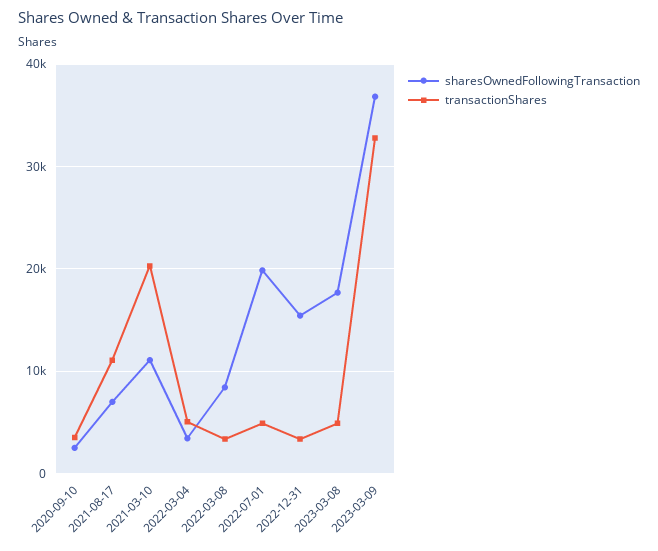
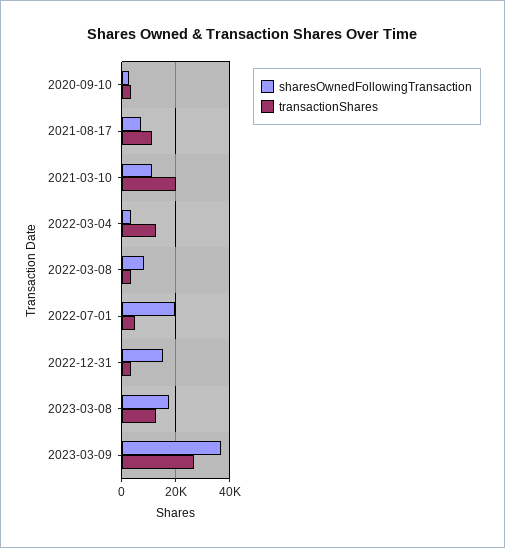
transactionShares, 2022-03-04: 5000 -> 12500
transactionShares, 2023-03-08: 5000 -> 12500
transactionShares, 2023-03-09: 33000 -> 27500

